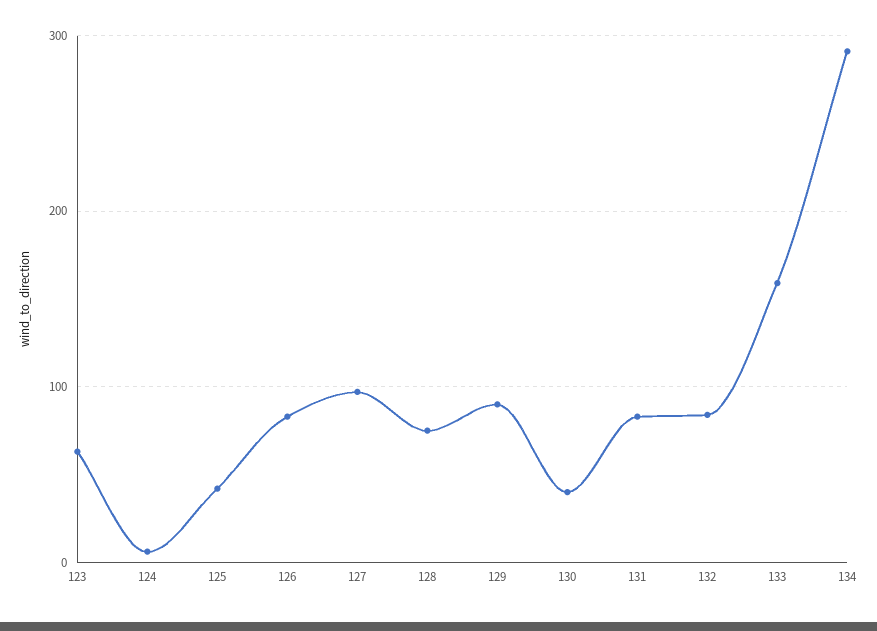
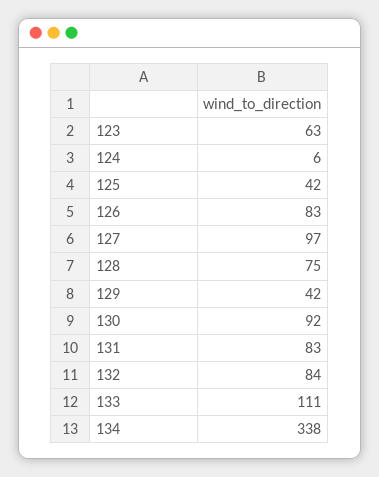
129: 90 -> 42
130: 40 -> 92
133: 160 -> 111
134: 290 -> 338

